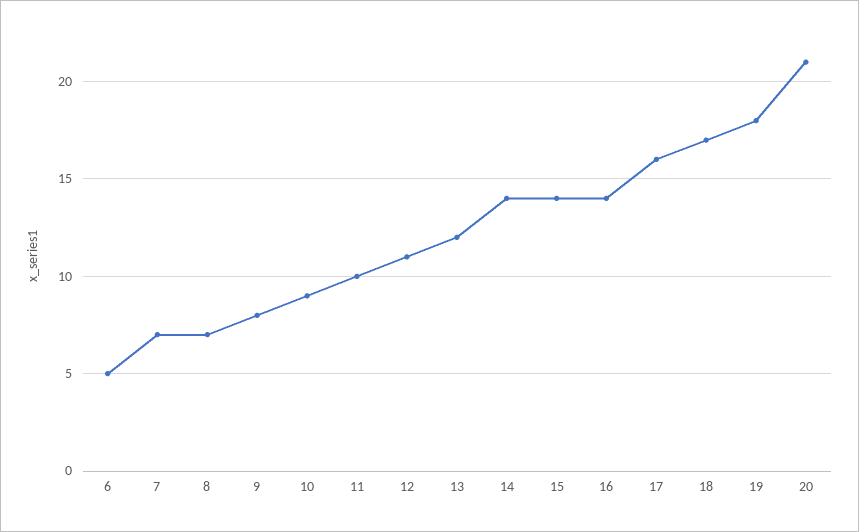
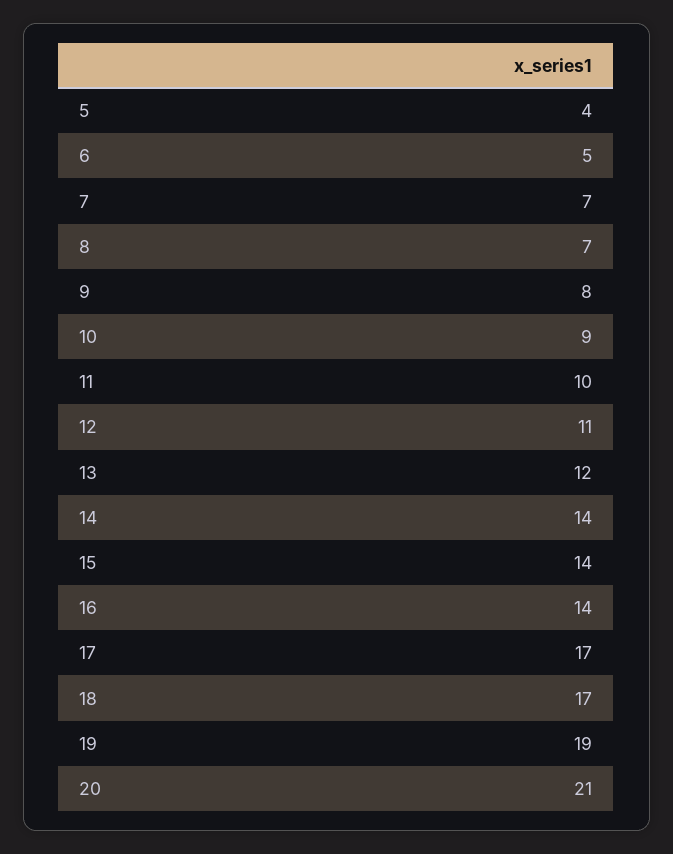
17: 16 -> 17
19: 18 -> 19
5: none -> 4

